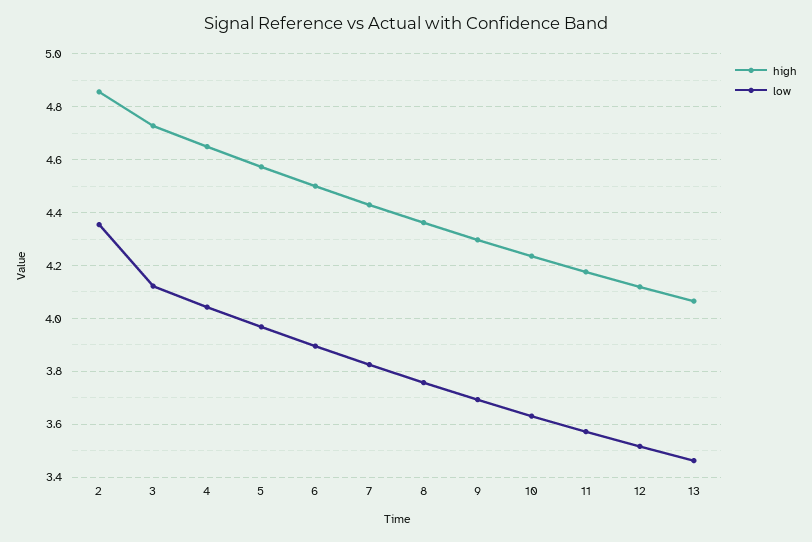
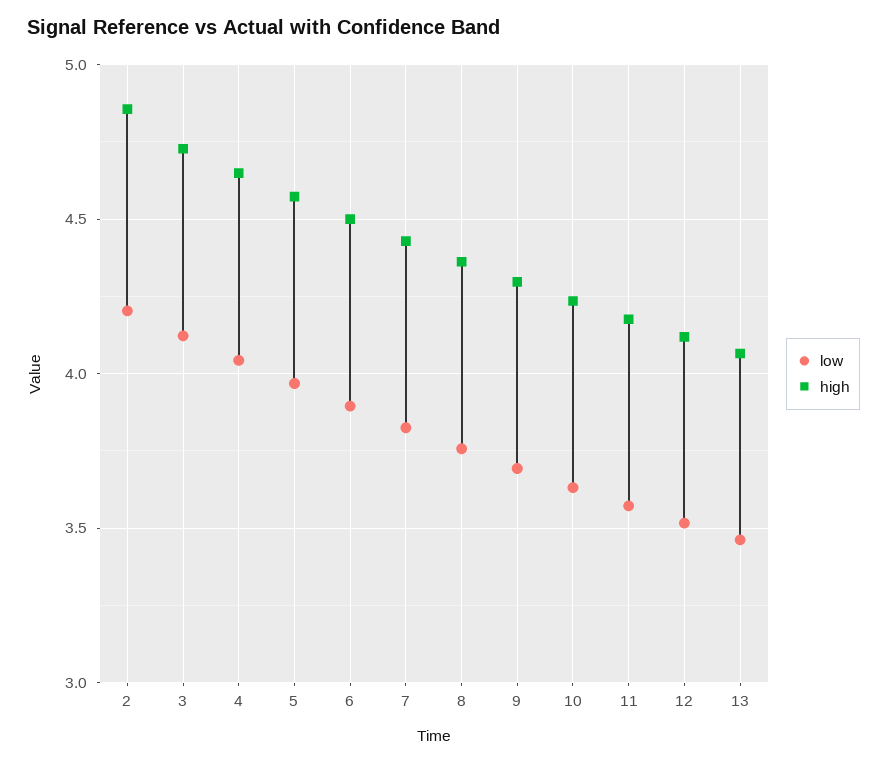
low, 2: 4.35 -> 4.2

